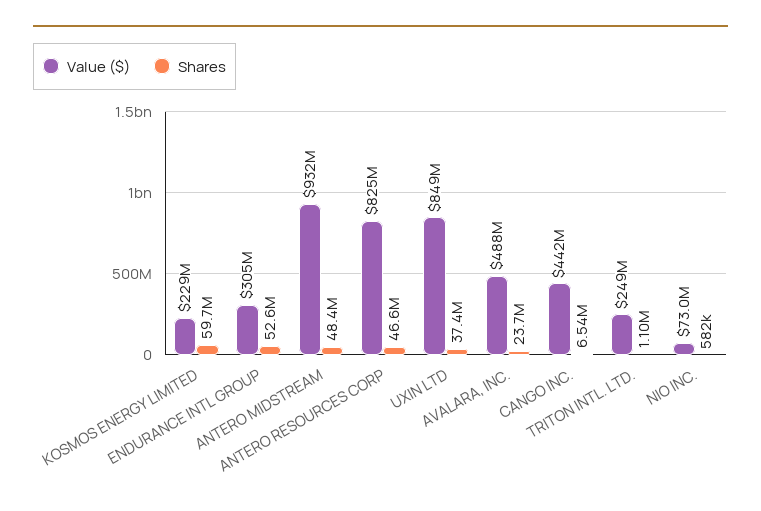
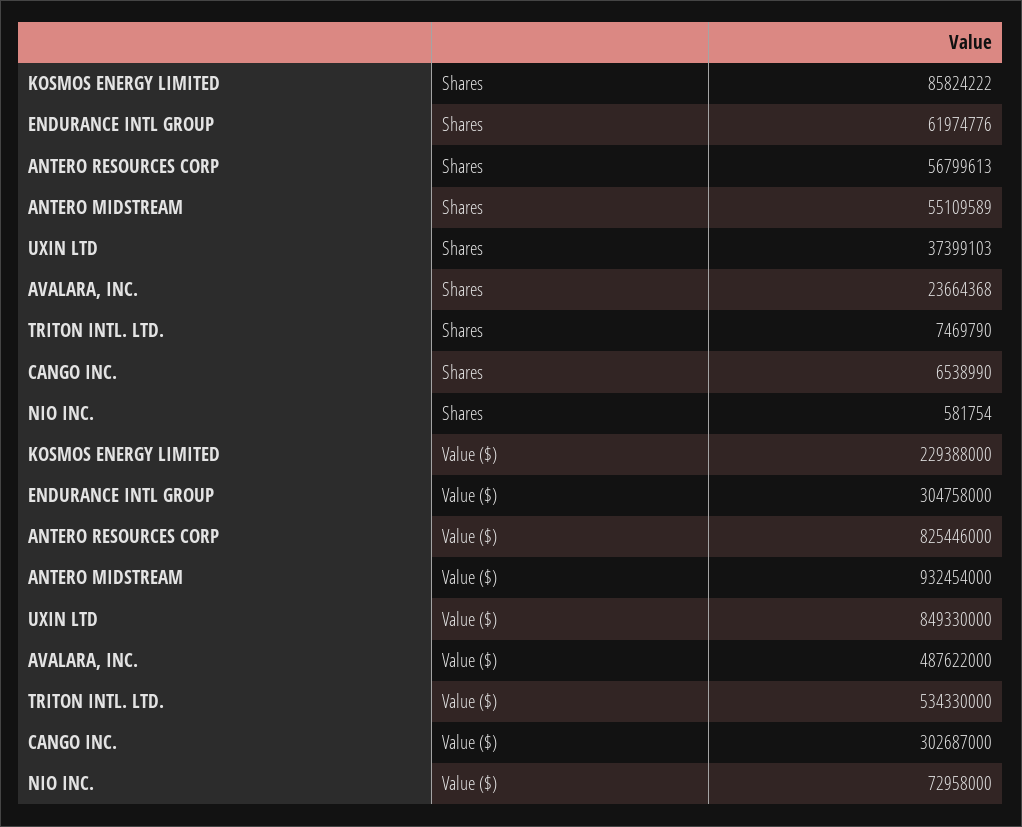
Shares, KOSMOS ENERGY LIMITED: 59700000 -> 85824222
Shares, ENDURANCE INTL GROUP: 52600000 -> 61974776
Shares, ANTERO MIDSTREAM: 48400000 -> 55109589
Shares, ANTERO RESOURCES CORP: 46600000 -> 56799613
Value ($), CANGO INC.: 442000000 -> 302687000
Value ($), TRITON INTL. LTD.: 249000000 -> 534330000
Shares, TRITON INTL. LTD.: 1100000 -> 7469790

